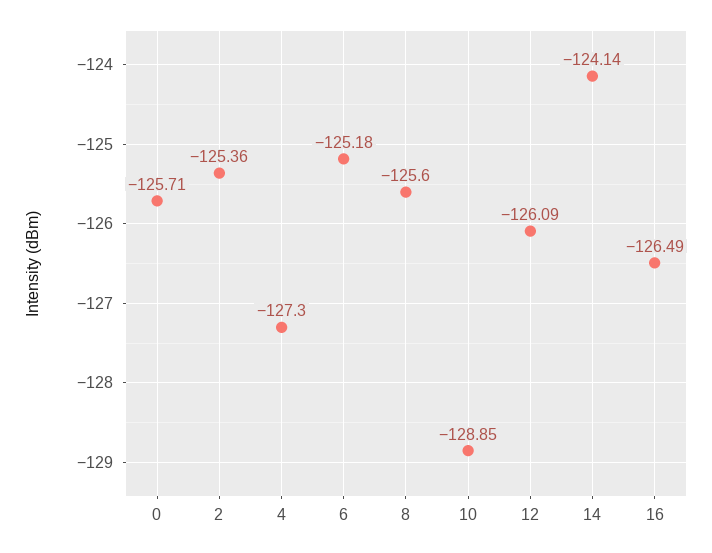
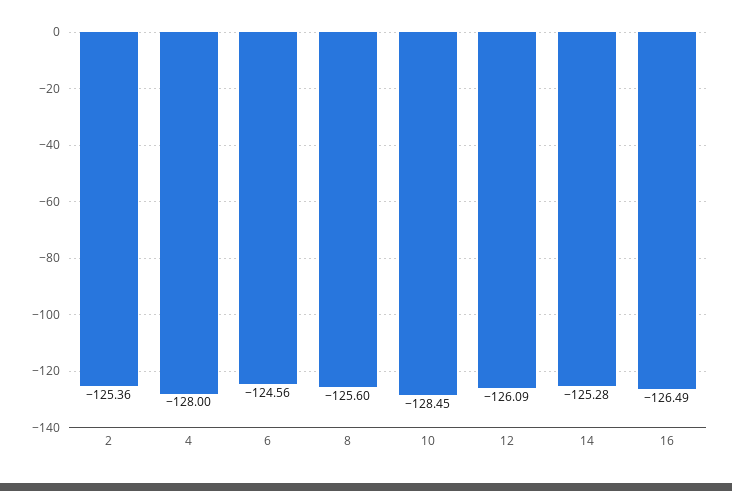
0: -125.71 -> none
4: -127.3 -> -128
6: -125.18 -> -124.56
10: -128.85 -> -128.45
14: -124.14 -> -125.28

